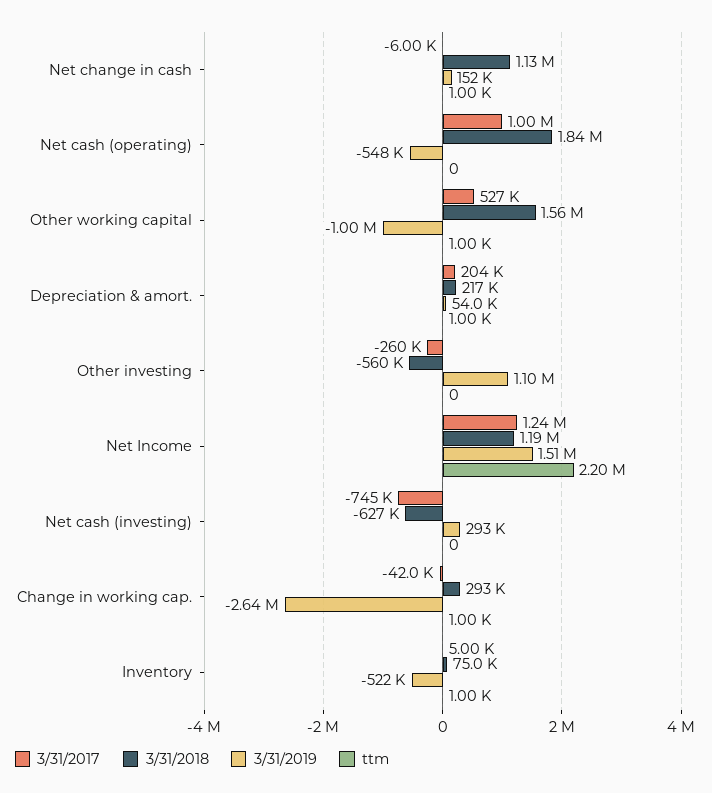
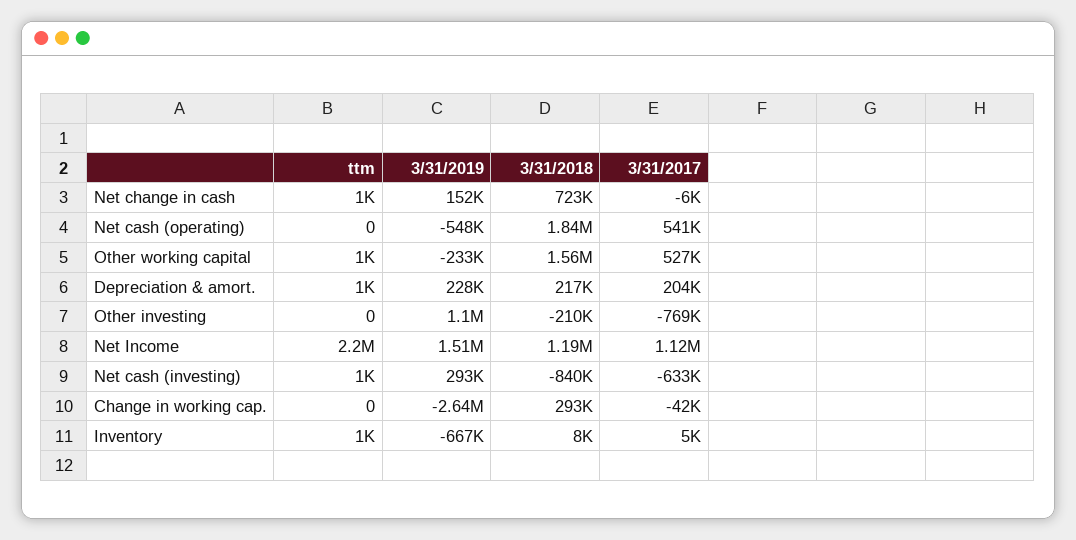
3/31/2018, Net change in cash: 1130000 -> 723000
3/31/2017, Net cash (operating): 1000000 -> 541000
3/31/2019, Other working capital: -1000000 -> -233000
3/31/2019, Depreciation & amort.: 54000 -> 228000
3/31/2017, Other investing: -260000 -> -769000
3/31/2018, Other investing: -560000 -> -210000
3/31/2017, Net Income: 1240000 -> 1120000
3/31/2017, Net cash (investing): -745000 -> -633000
3/31/2018, Net cash (investing): -627000 -> -840000
ttm, Net cash (investing): 0 -> 1000
ttm, Change in working cap.: 1000 -> 0
3/31/2018, Inventory: 75000 -> 8000
3/31/2019, Inventory: -522000 -> -667000

